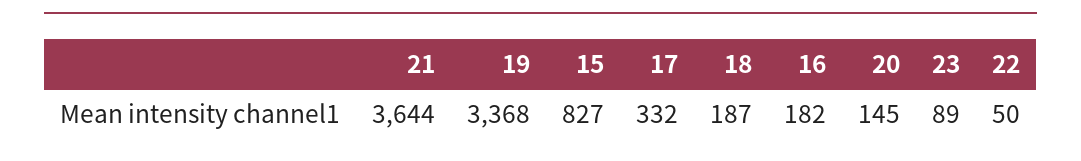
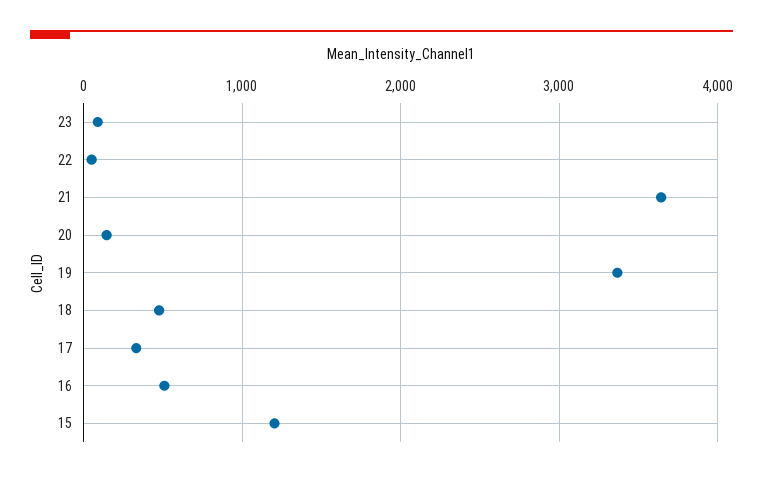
15: 827 -> 1200
18: 187 -> 500
16: 182 -> 500

